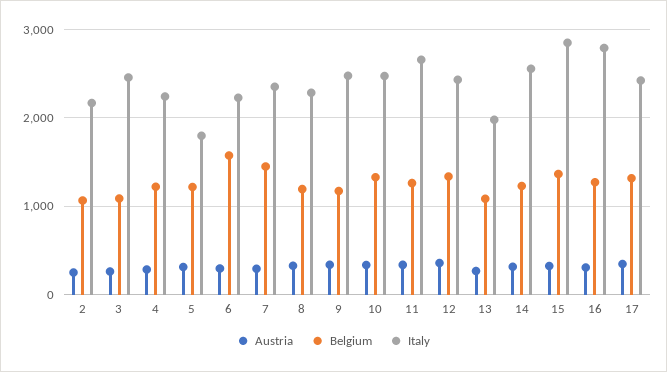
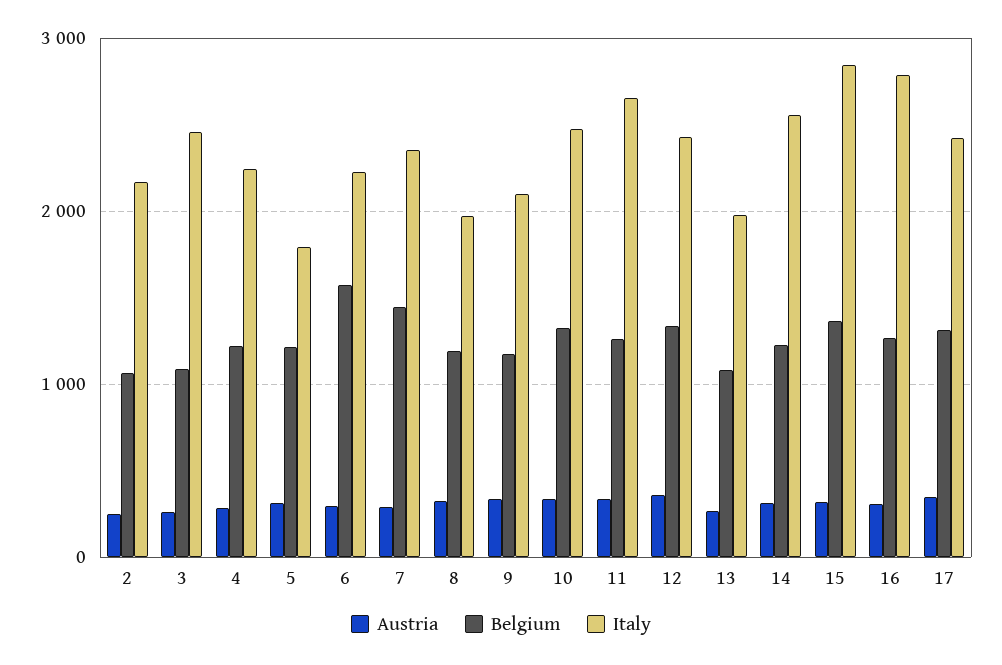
Italy, 8: 2300 -> 2000
Italy, 9: 2500 -> 2100

